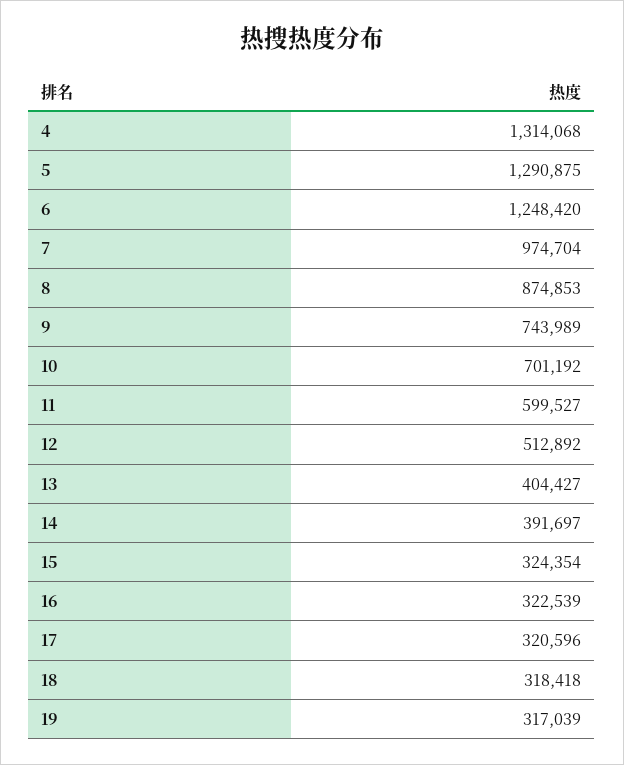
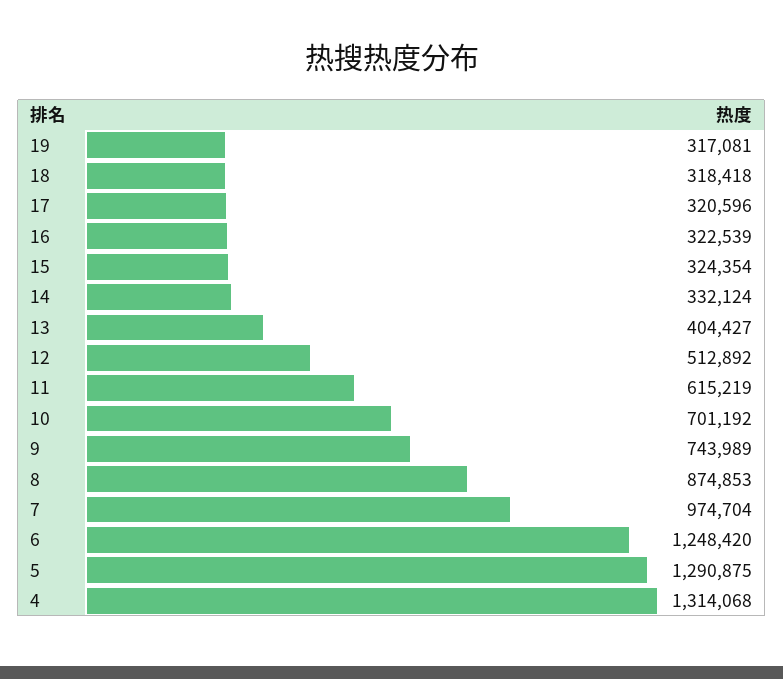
11: 599527 -> 615219
14: 391697 -> 332124
19: 317039 -> 317081

